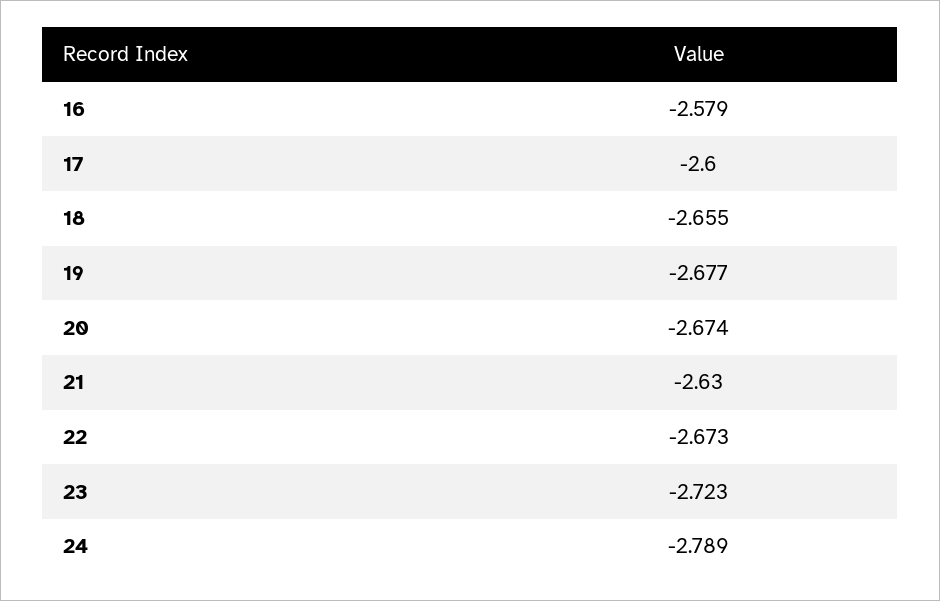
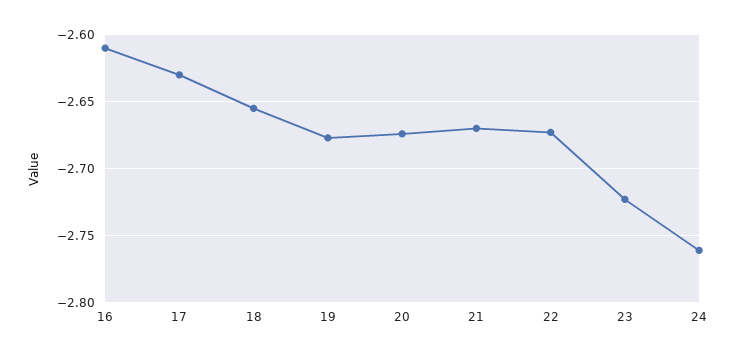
16: -2.579 -> -2.61
17: -2.6 -> -2.63
21: -2.63 -> -2.67
24: -2.789 -> -2.76

